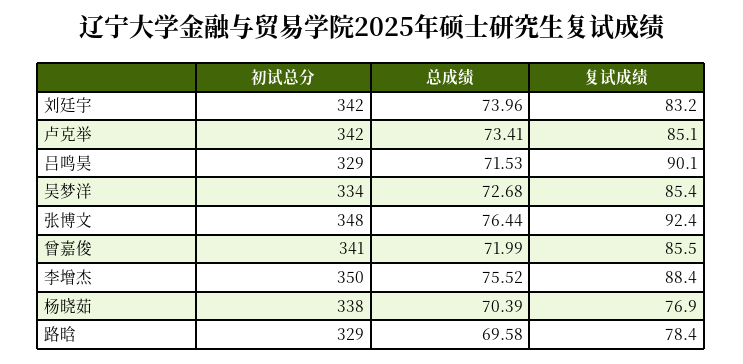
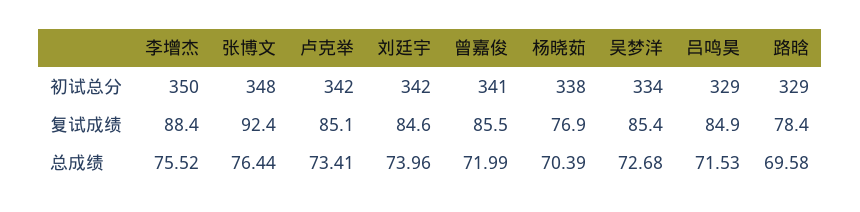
复试成绩, 刘廷宇: 83.2 -> 84.6
复试成绩, 吕鸣昊: 90.1 -> 84.9

